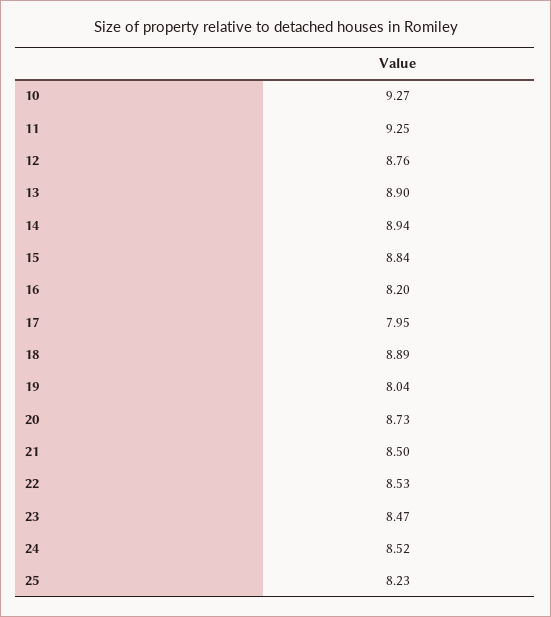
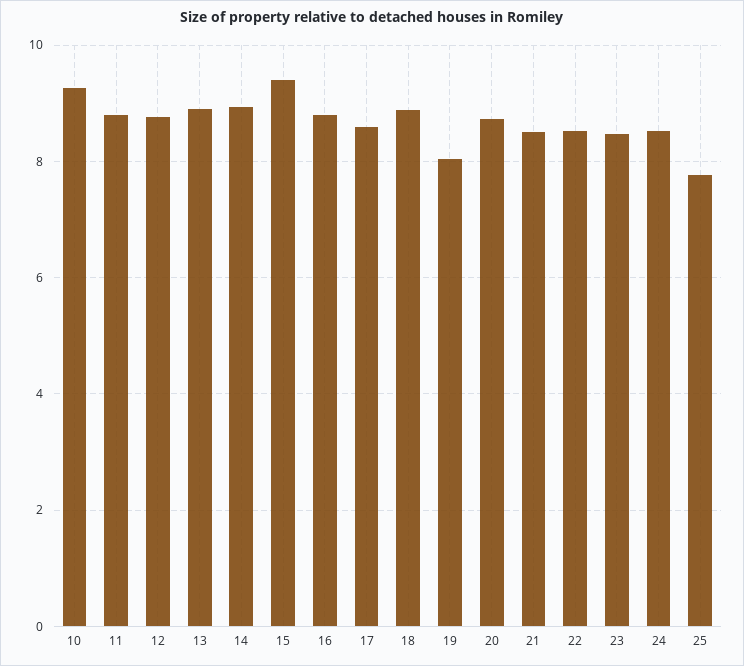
11: 9.25 -> 8.8
15: 8.84 -> 9.4
16: 8.2 -> 8.8
17: 7.95 -> 8.6
25: 8.23 -> 7.8

